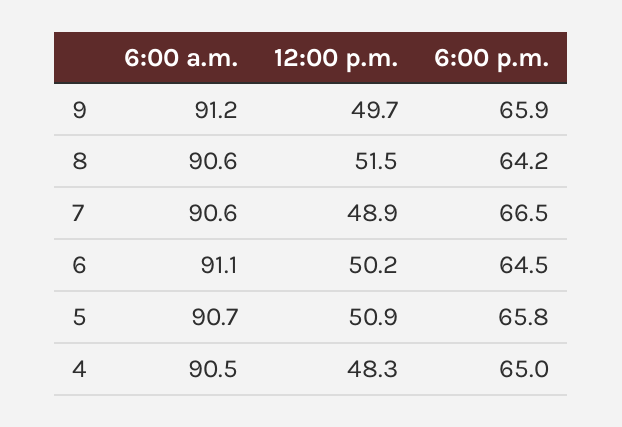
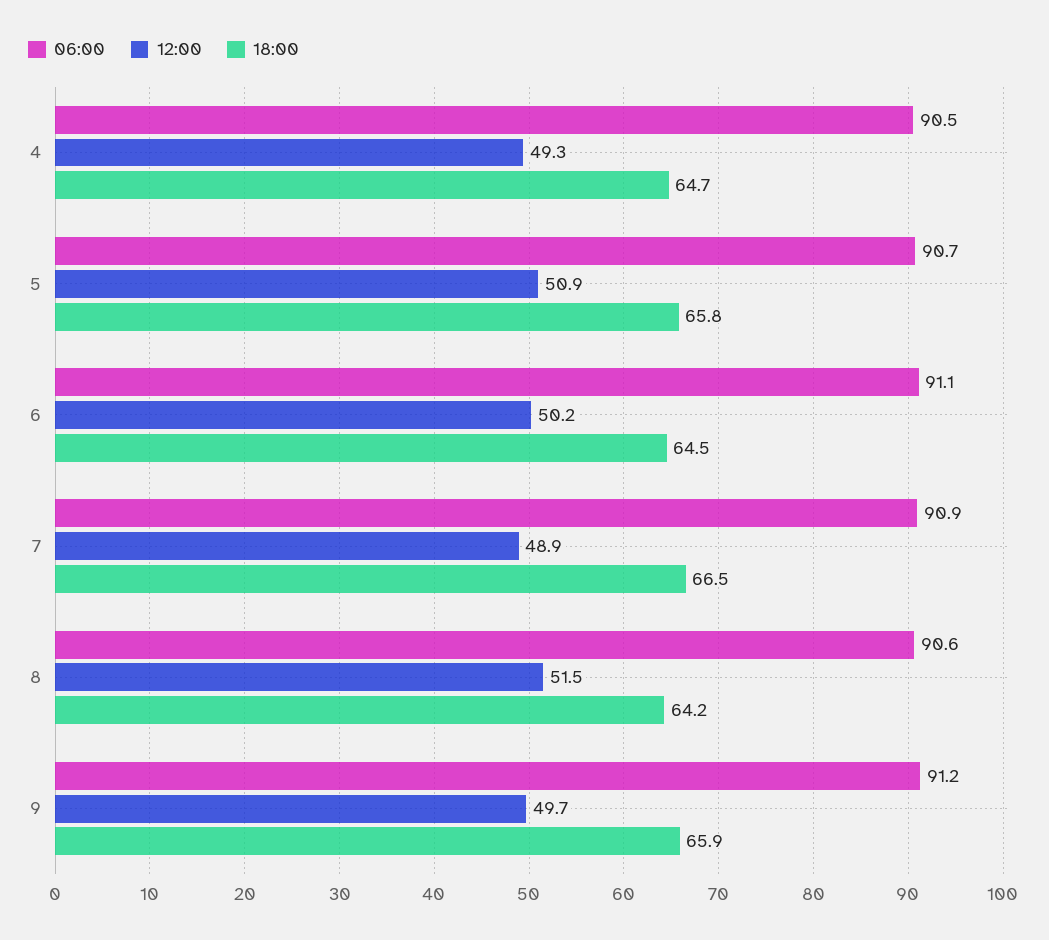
6:00 a.m., 7: 90.6 -> 90.9
12:00 p.m., 4: 48.3 -> 49.3
6:00 p.m., 4: 65 -> 64.7

